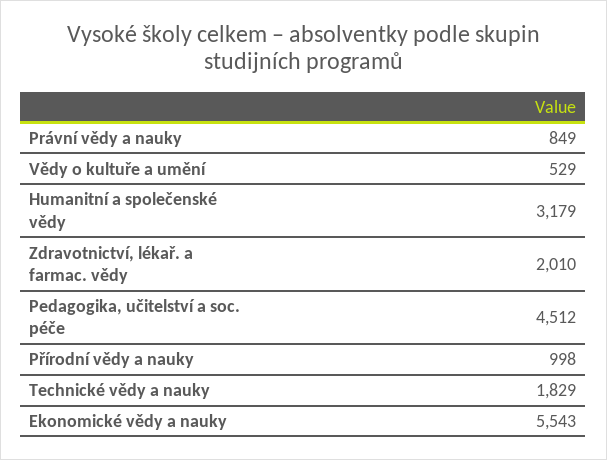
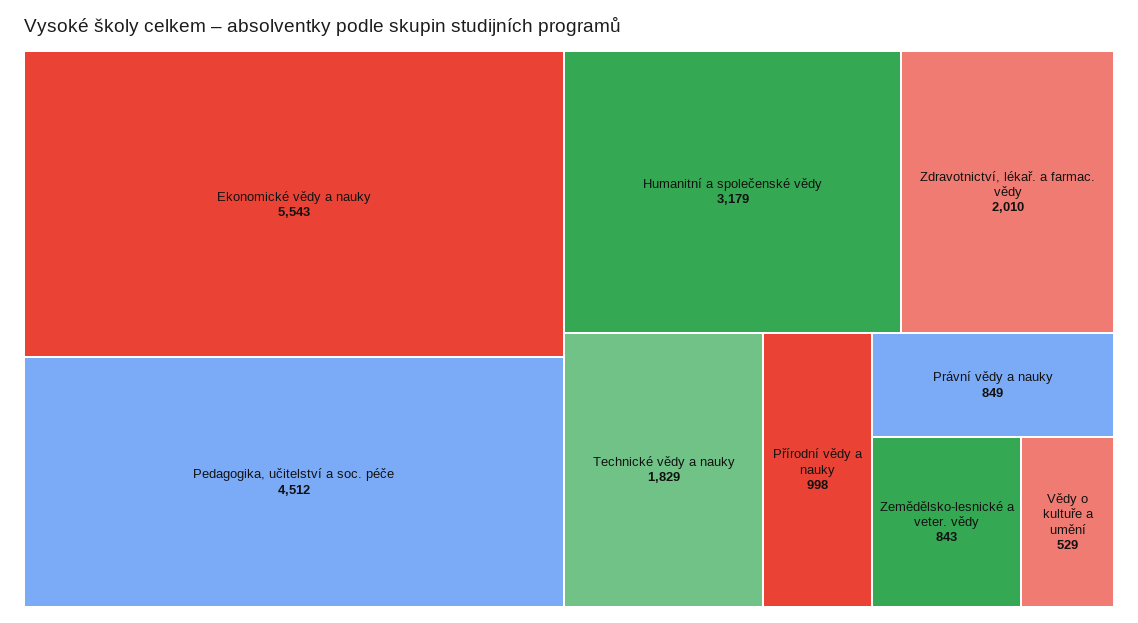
Zemědělsko-lesnické a veter. vědy: none -> 843

